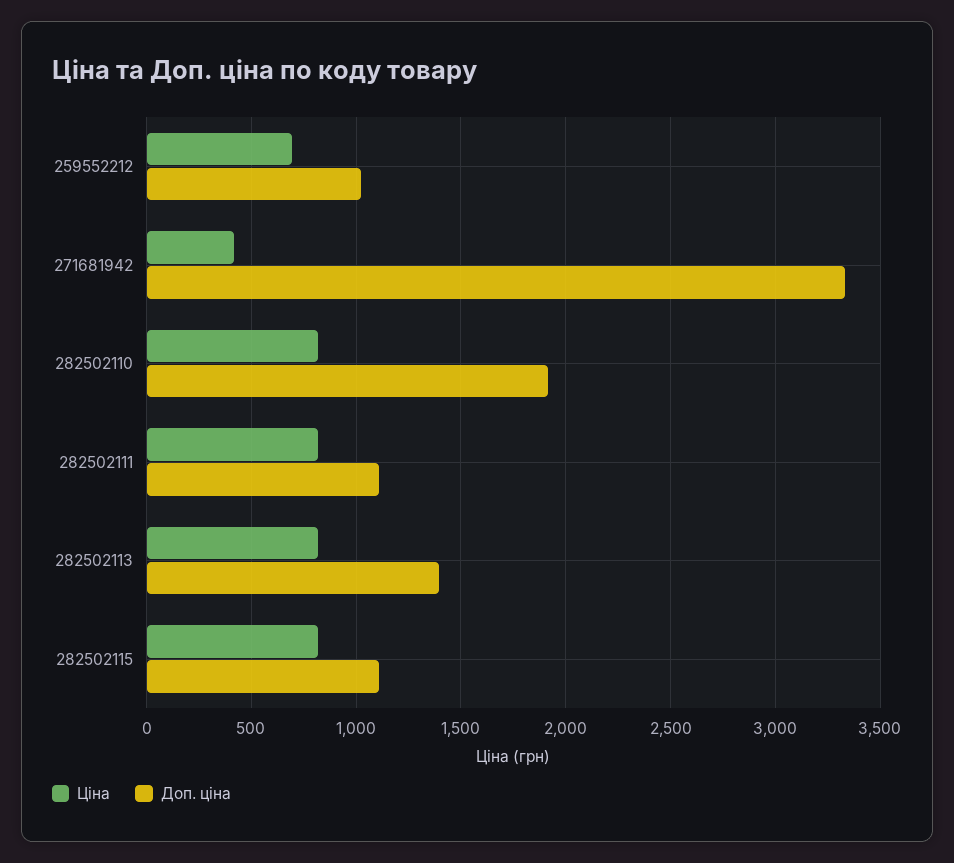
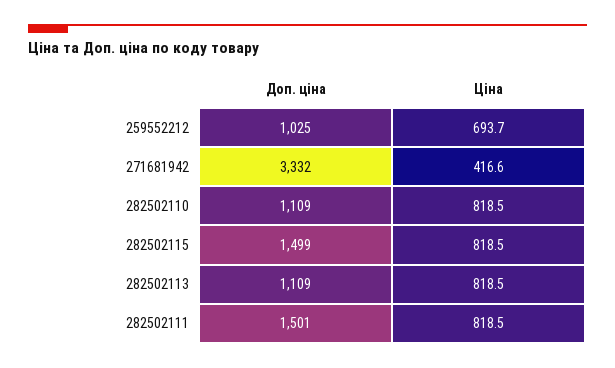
Доп. ціна, 282502110: 1900 -> 1109
Доп. ціна, 282502111: 1100 -> 1501
Доп. ціна, 282502113: 1400 -> 1109
Доп. ціна, 282502115: 1100 -> 1499

